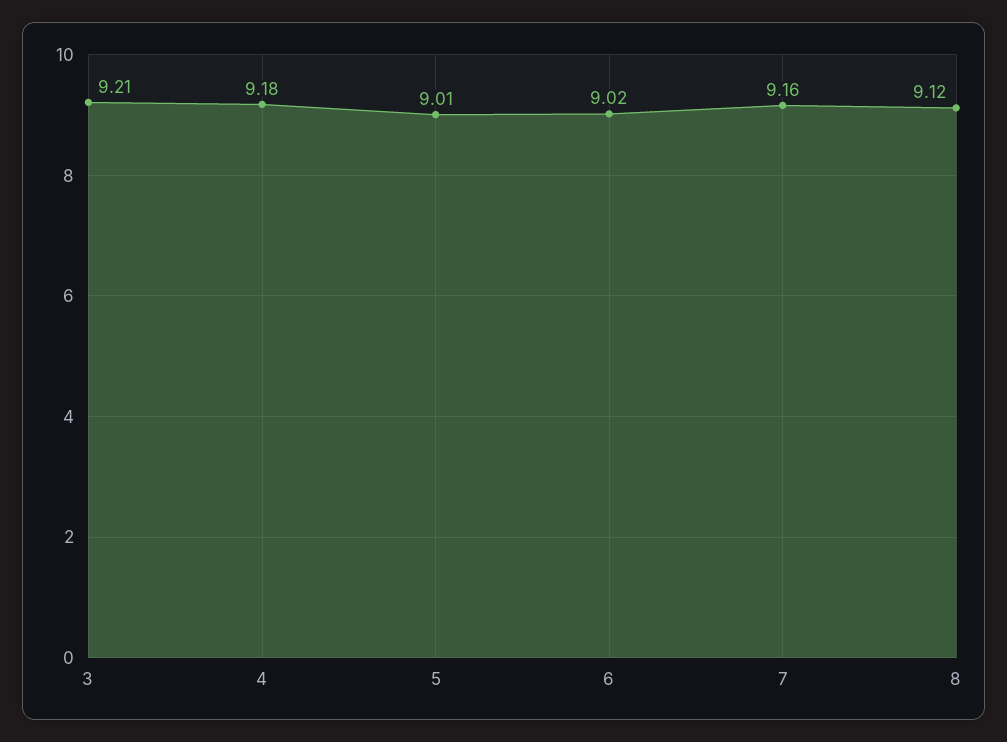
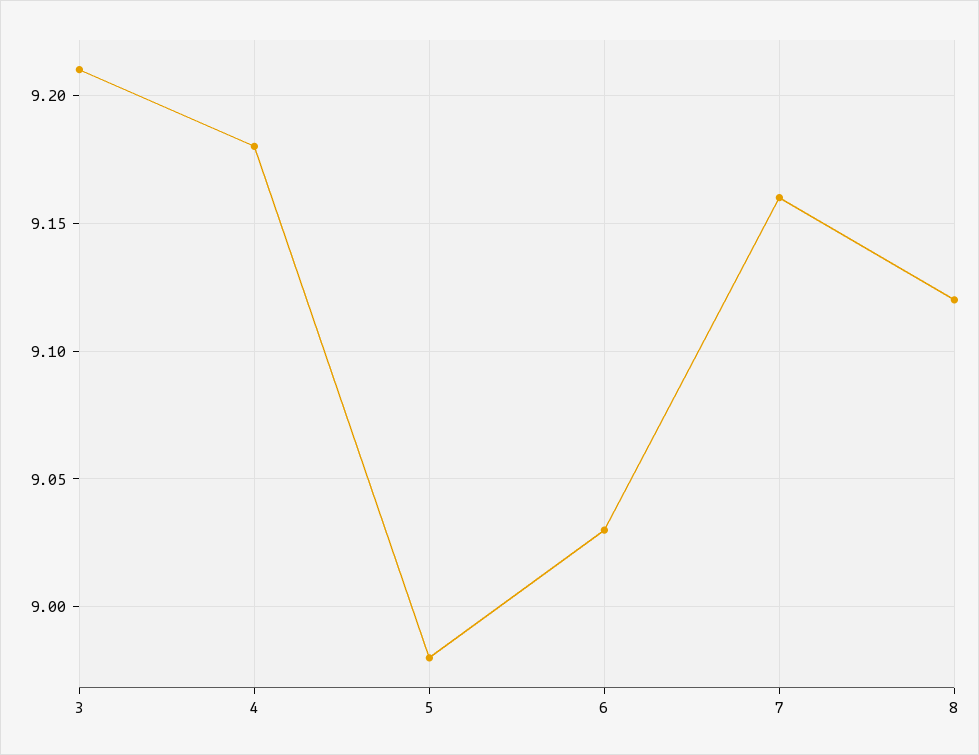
5: 9.01 -> 8.98
6: 9.02 -> 9.03

